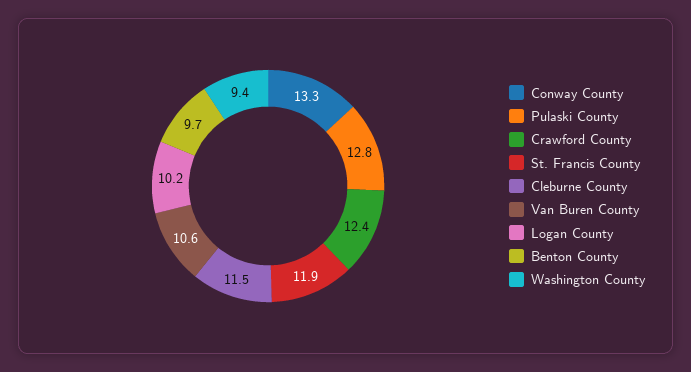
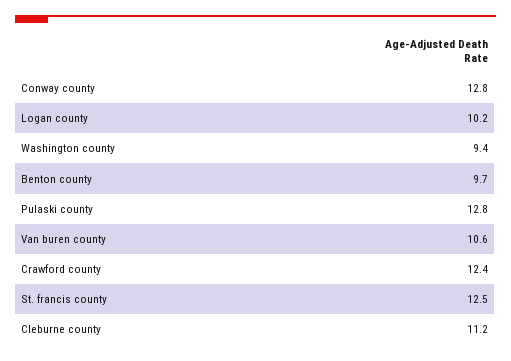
Conway County: 13.3 -> 12.8
St. Francis County: 11.9 -> 12.5
Cleburne County: 11.5 -> 11.2

